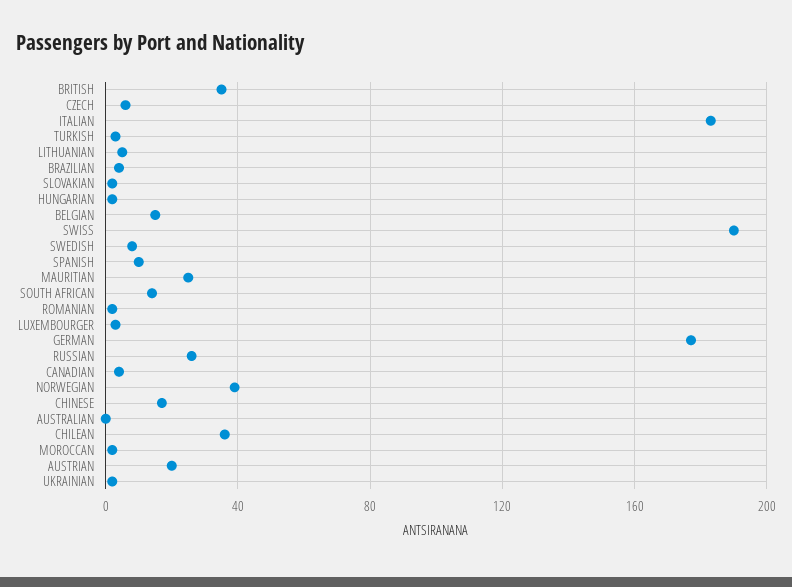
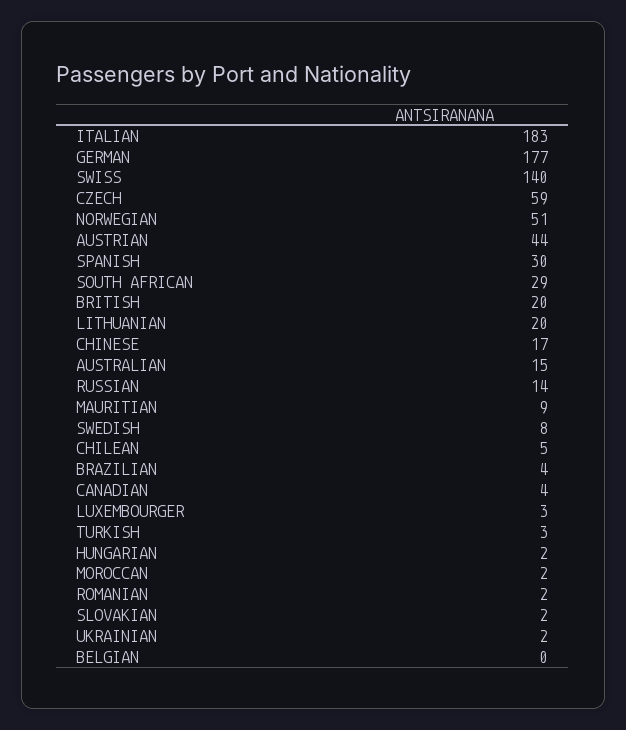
BRITISH: 35 -> 20
CZECH: 5 -> 59
LITHUANIAN: 5 -> 20
BELGIAN: 15 -> 0
SWISS: 190 -> 140
SPANISH: 10 -> 30
MAURITIAN: 25 -> 9
SOUTH AFRICAN: 15 -> 29
RUSSIAN: 25 -> 14
NORWEGIAN: 40 -> 51
AUSTRALIAN: 0 -> 15
CHILEAN: 35 -> 5
AUSTRIAN: 20 -> 44

